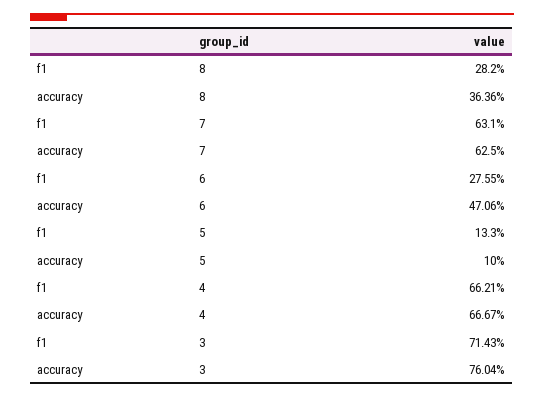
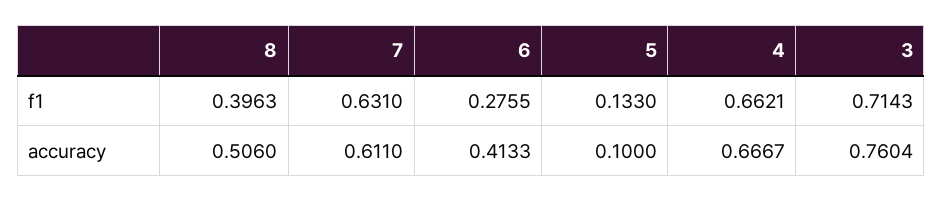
f1, 8: 0.282 -> 0.3963
accuracy, 8: 0.3636 -> 0.506
accuracy, 7: 0.625 -> 0.611
accuracy, 6: 0.4706 -> 0.4133

